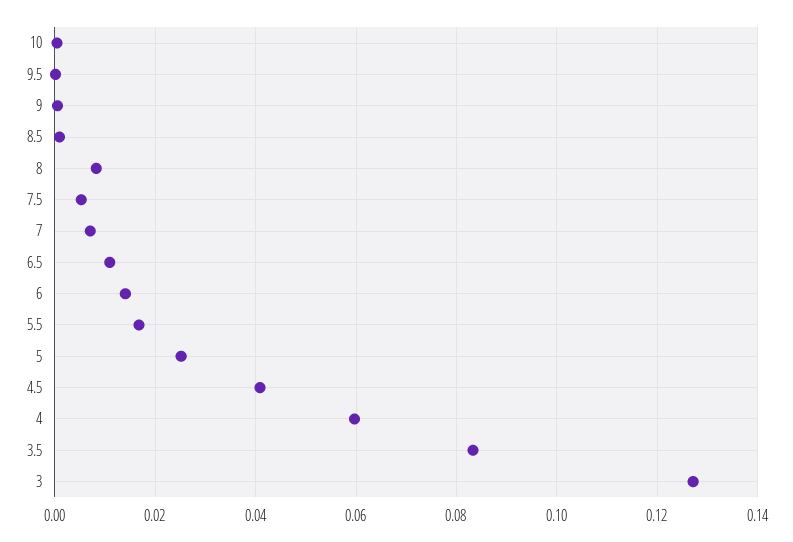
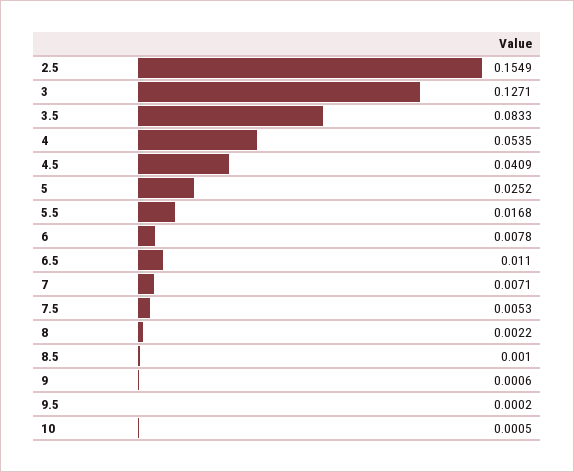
8: 0.008 -> 0.0022
6: 0.014 -> 0.0078
4: 0.06 -> 0.0535
2.5: none -> 0.1549

